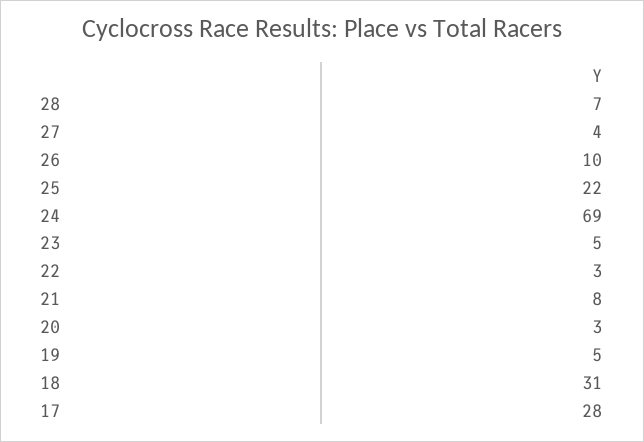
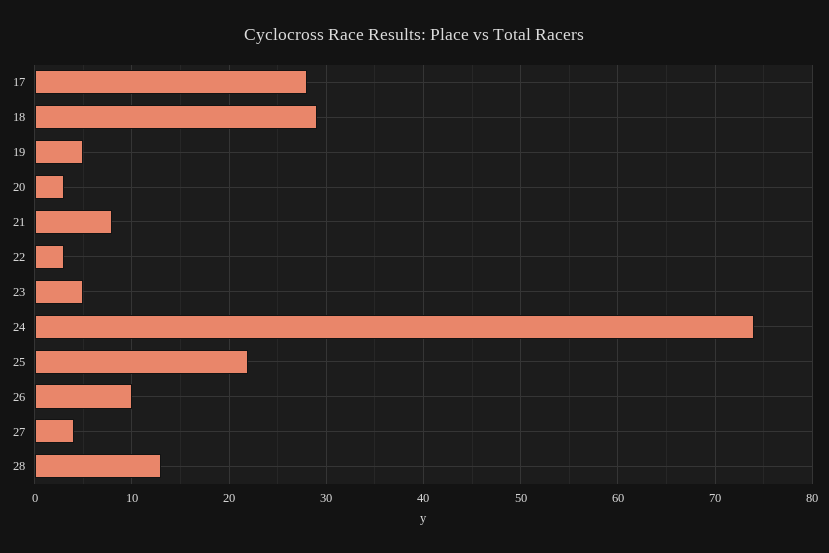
28: 7 -> 13
24: 69 -> 74
18: 31 -> 29

